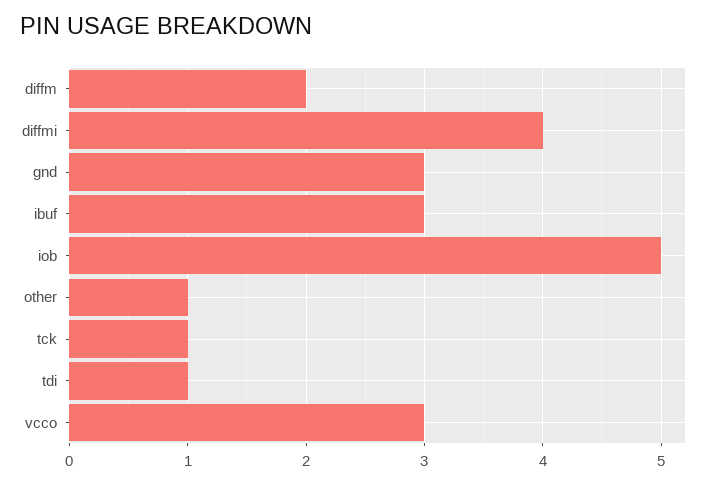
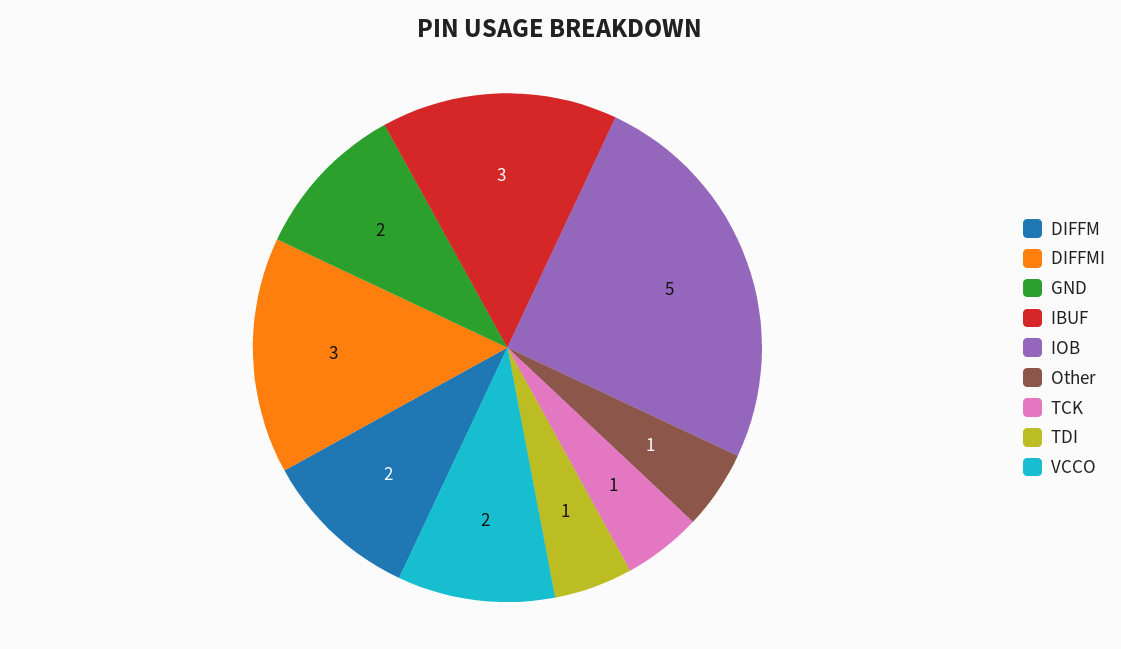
diffmi: 4 -> 3
gnd: 3 -> 2
vcco: 3 -> 2

